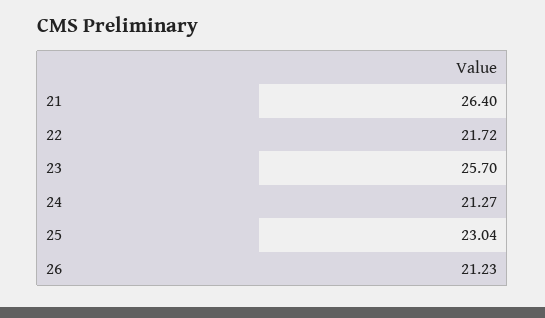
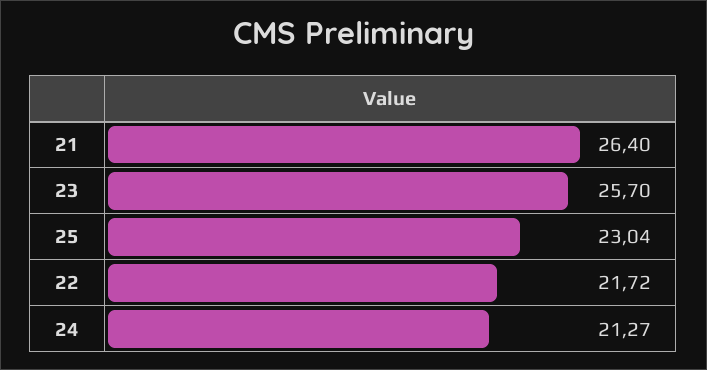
26: 21.23 -> none

